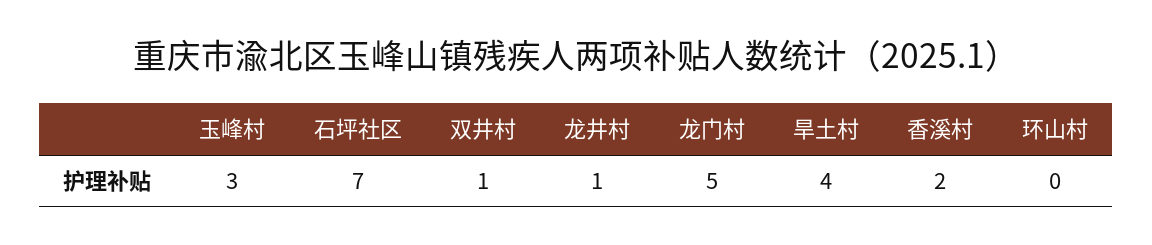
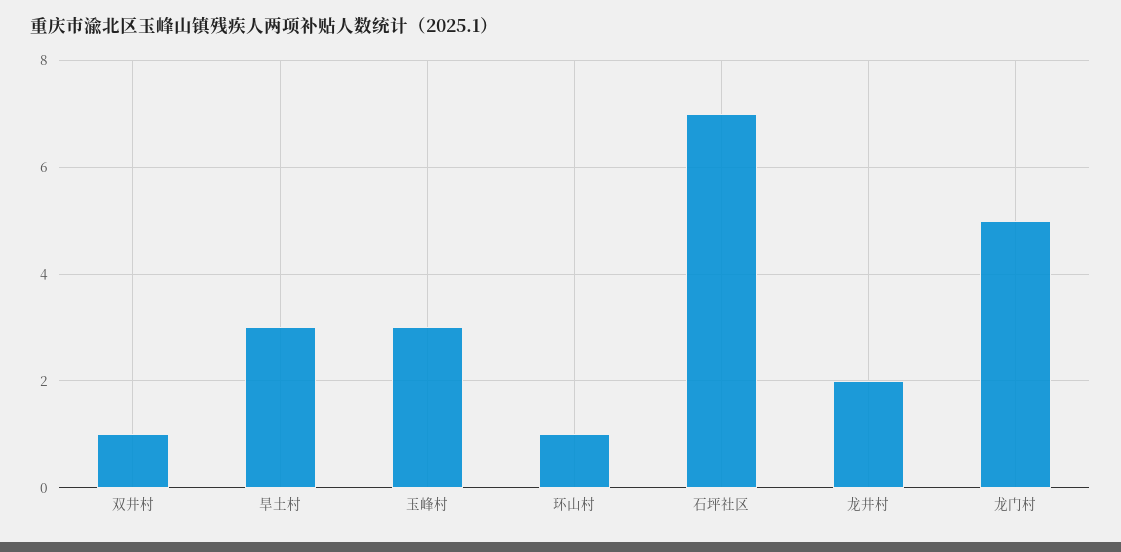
龙井村: 1 -> 2
旱土村: 4 -> 3
香溪村: 2 -> none
环山村: 0 -> 1

